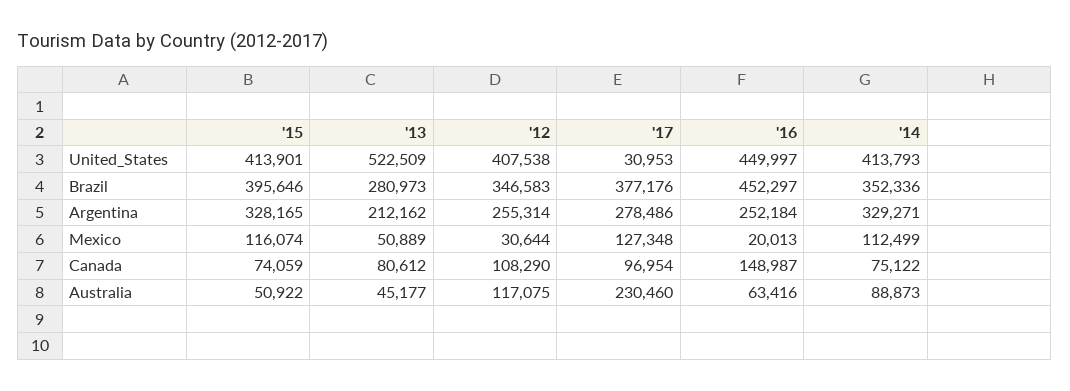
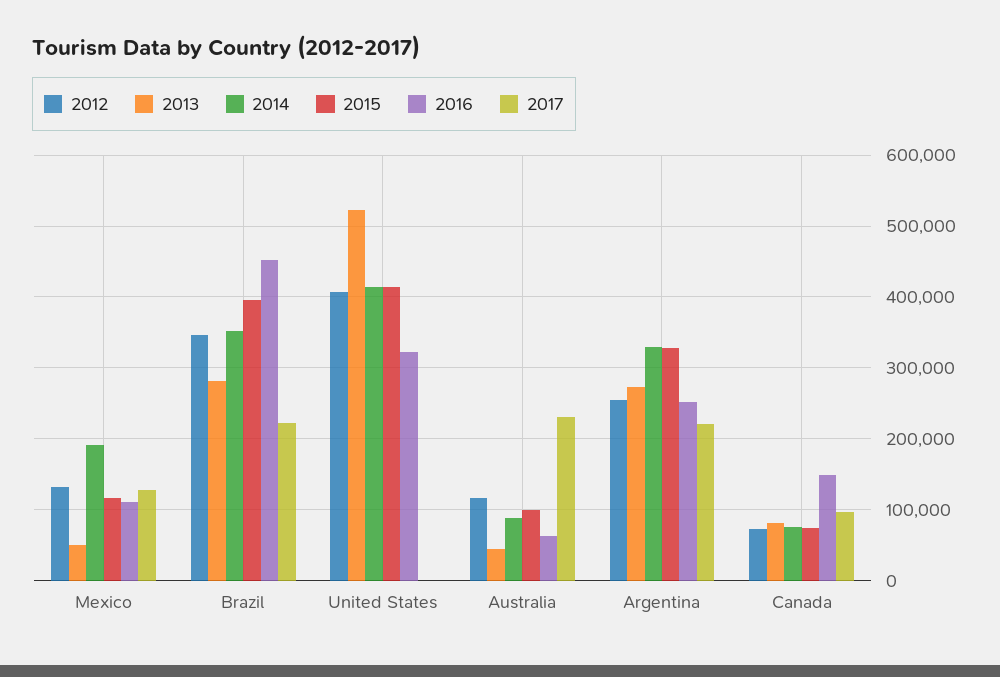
'17, United_States: 30953 -> 0
'16, United_States: 449997 -> 320000
'17, Brazil: 377176 -> 220000
'13, Argentina: 212162 -> 270000
'17, Argentina: 278486 -> 220000
'12, Mexico: 30644 -> 130000
'16, Mexico: 20013 -> 110000
'14, Mexico: 112499 -> 190000
'12, Canada: 108290 -> 70000
'15, Australia: 50922 -> 100000

